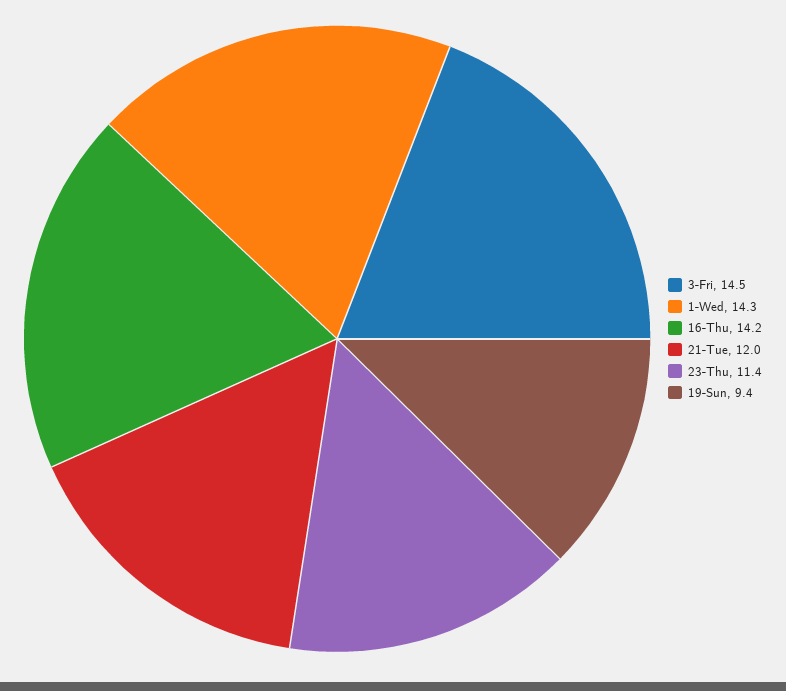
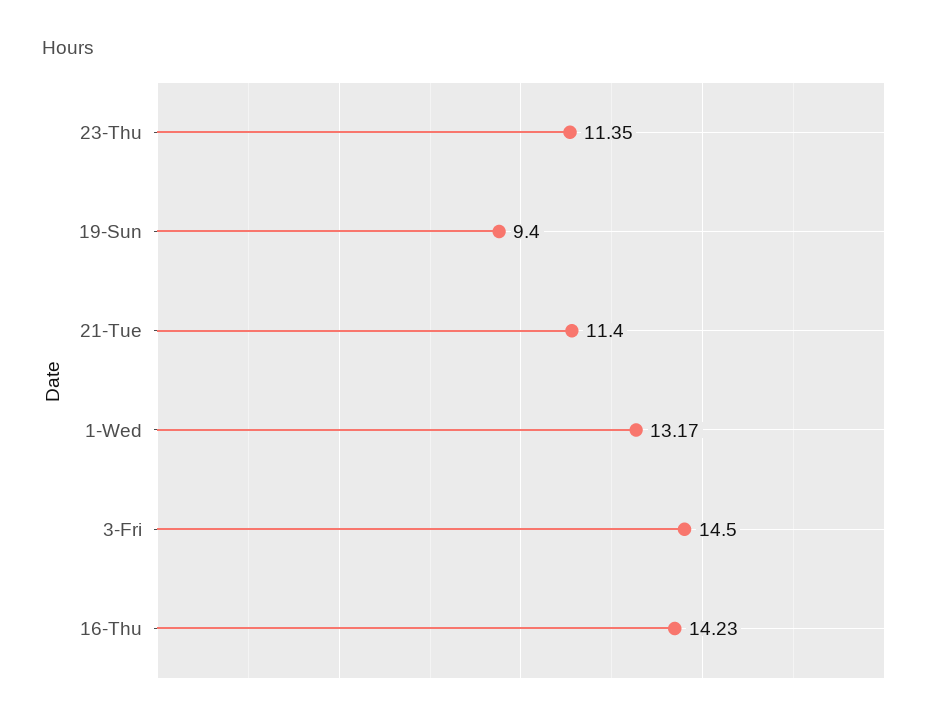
1-Wed: 14.3 -> 13.17
21-Tue: 12 -> 11.4

